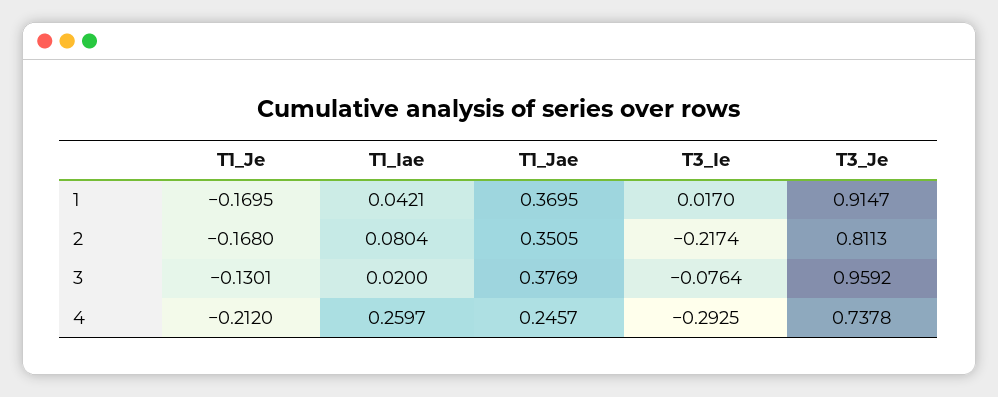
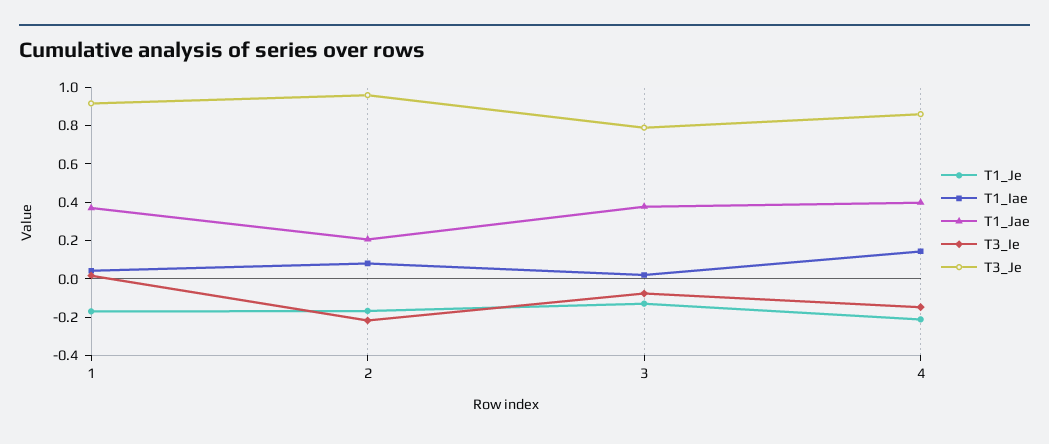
T1_Jae, 2: 0.3505 -> 0.2
T3_Je, 2: 0.8113 -> 0.95
T3_Je, 3: 0.9592 -> 0.8
T1_Iae, 4: 0.2597 -> 0.15
T1_Jae, 4: 0.2457 -> 0.4
T3_Ie, 4: -0.2925 -> -0.15
T3_Je, 4: 0.7378 -> 0.85

